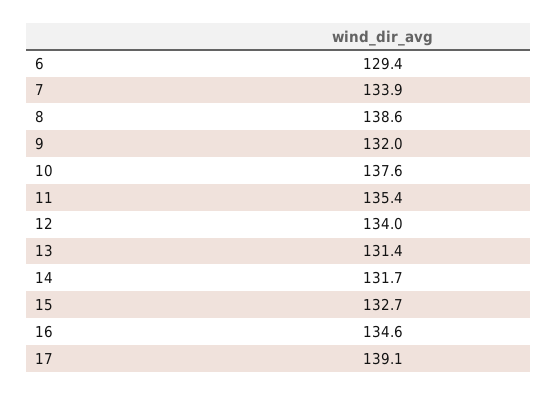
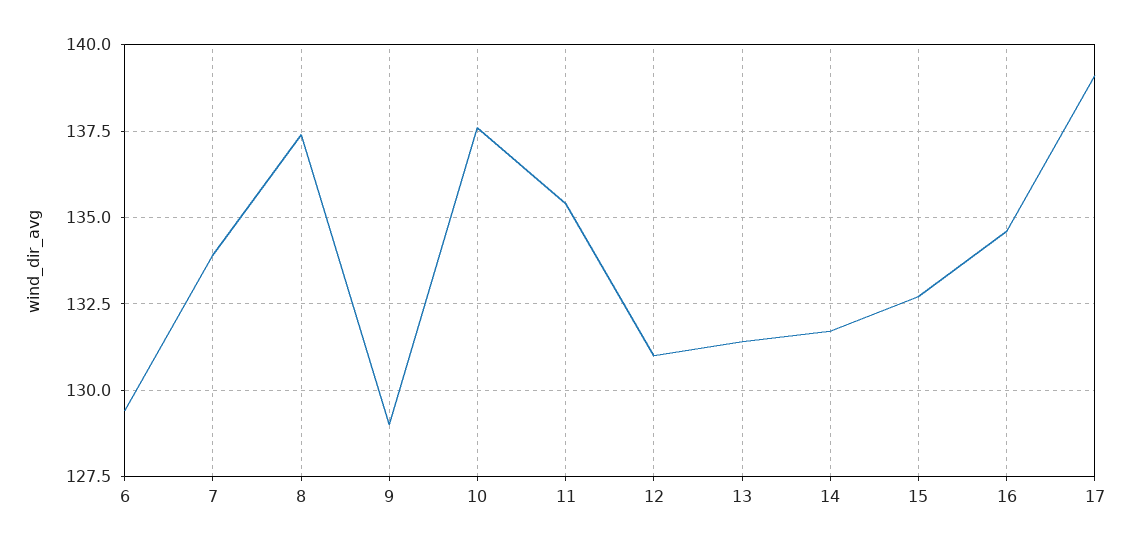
8: 138.6 -> 137.5
9: 132 -> 129
12: 134 -> 131

